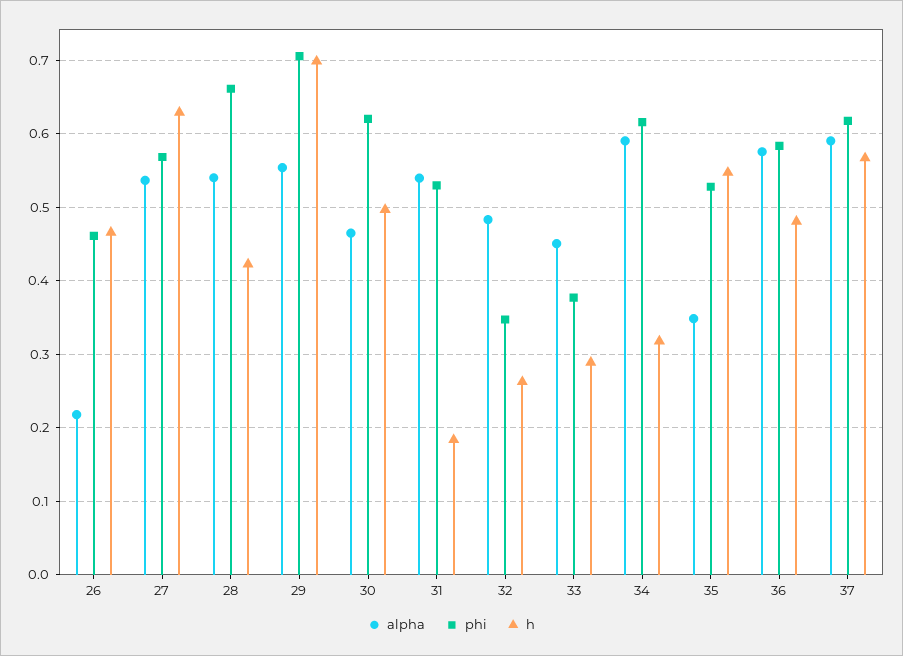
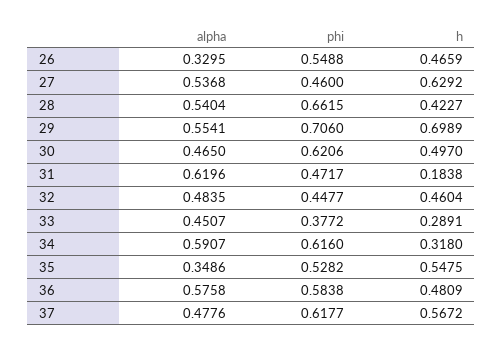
alpha, 26: 0.22 -> 0.3295
phi, 26: 0.46 -> 0.5488
phi, 27: 0.57 -> 0.46
alpha, 31: 0.54 -> 0.6196
phi, 31: 0.53 -> 0.4717
phi, 32: 0.35 -> 0.4477
h, 32: 0.26 -> 0.4604
alpha, 37: 0.59 -> 0.4776

